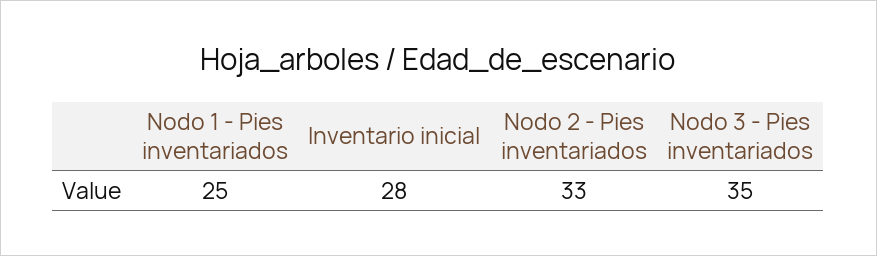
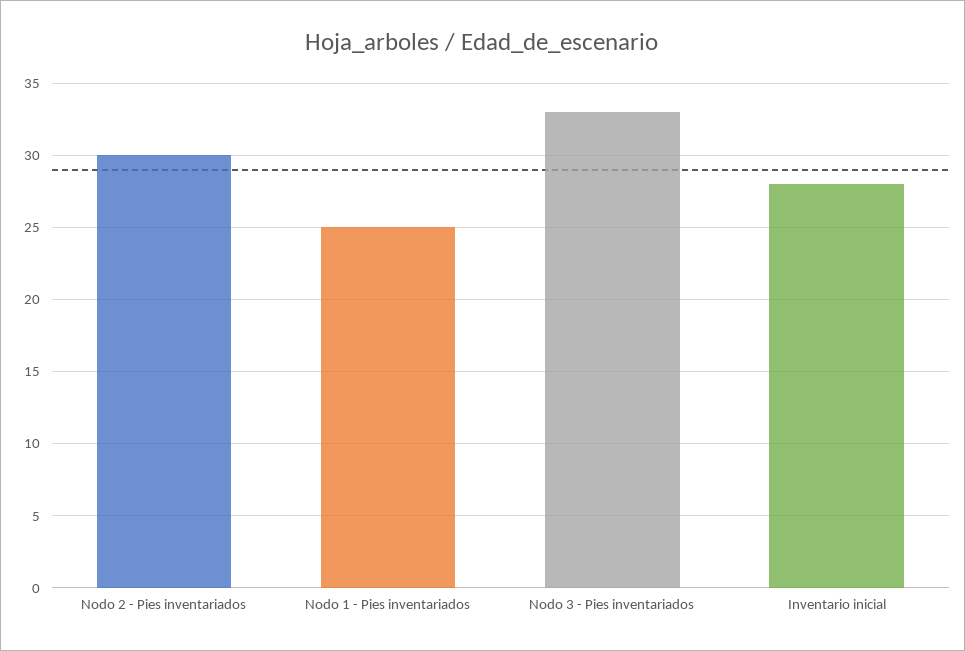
Nodo 2 - Pies inventariados: 33 -> 30
Nodo 3 - Pies inventariados: 35 -> 33

